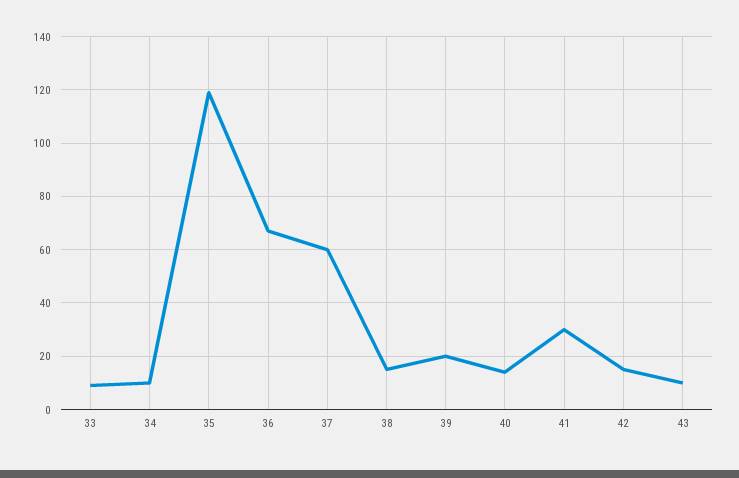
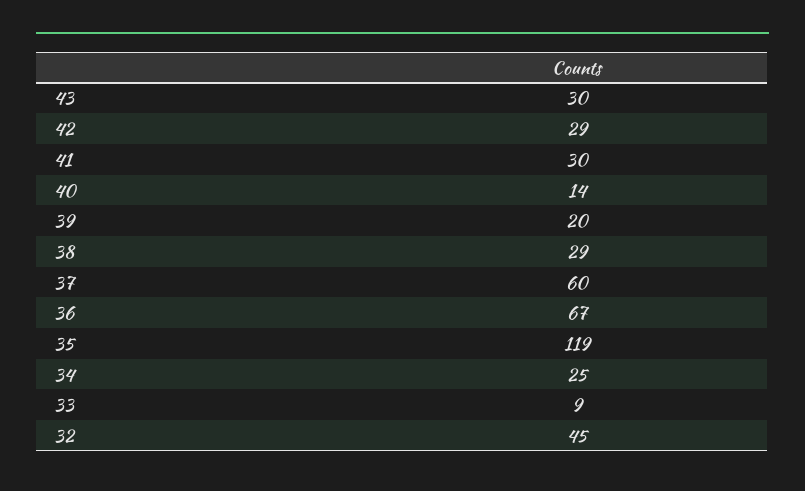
34: 10 -> 25
38: 15 -> 29
42: 15 -> 29
43: 10 -> 30
32: none -> 45

